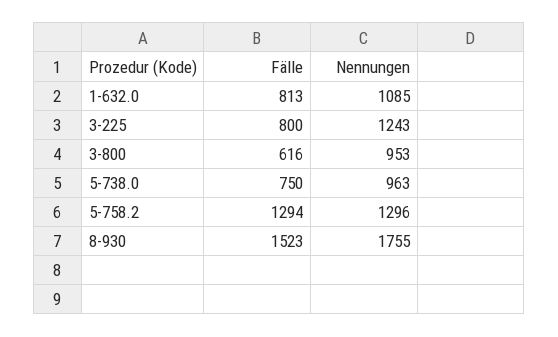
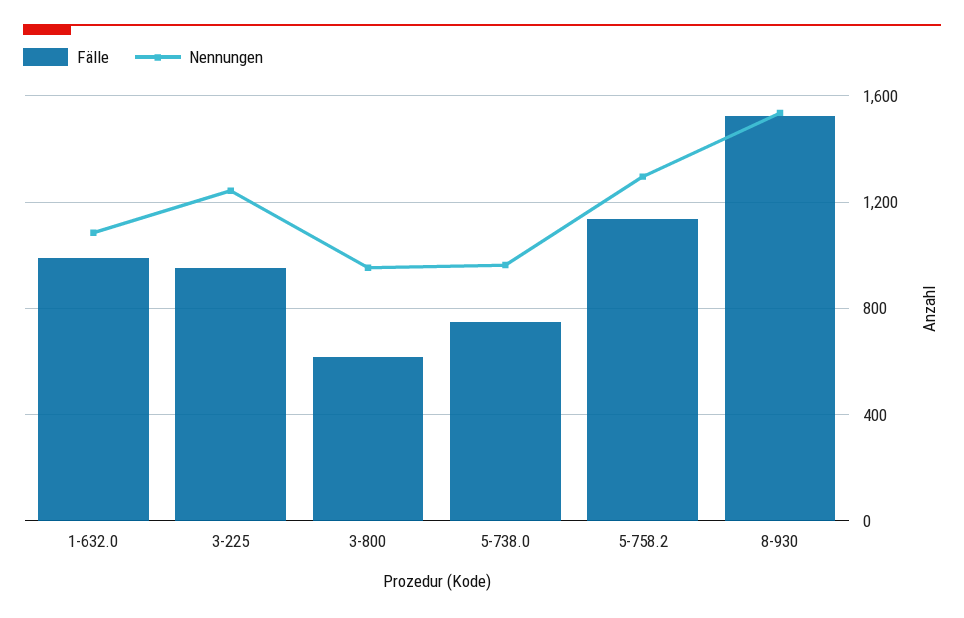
Fälle, 1-632.0: 813 -> 1000
Fälle, 3-225: 800 -> 950
Fälle, 5-758.2: 1294 -> 1150
Nennungen, 8-930: 1755 -> 1550

